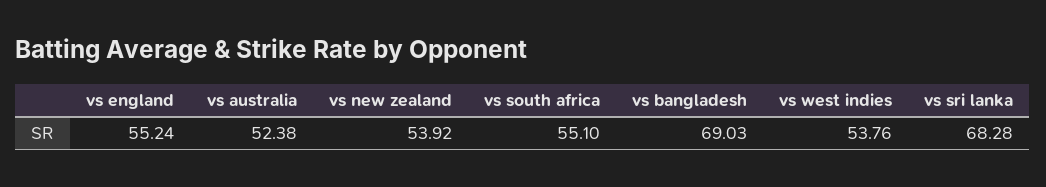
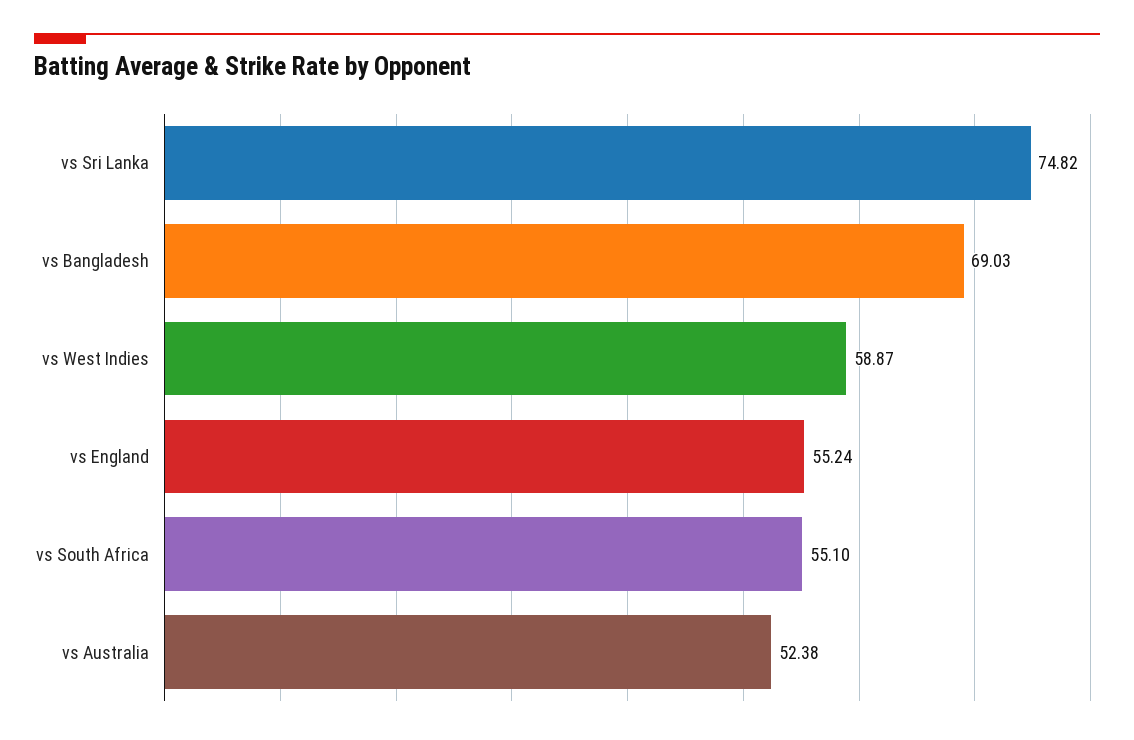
vs new zealand: 53.92 -> none
vs west indies: 53.76 -> 58.87
vs sri lanka: 68.28 -> 74.82

